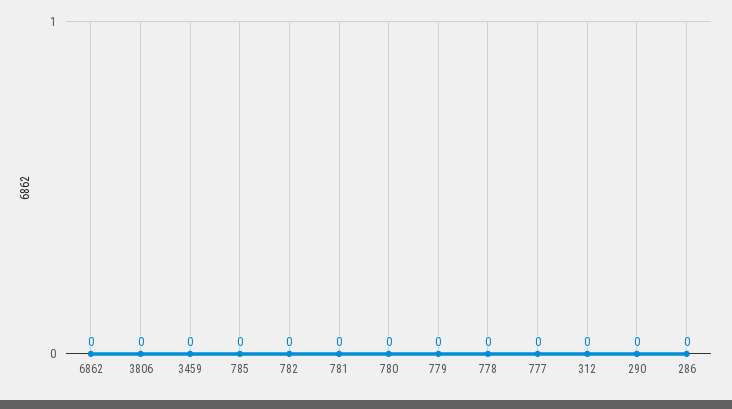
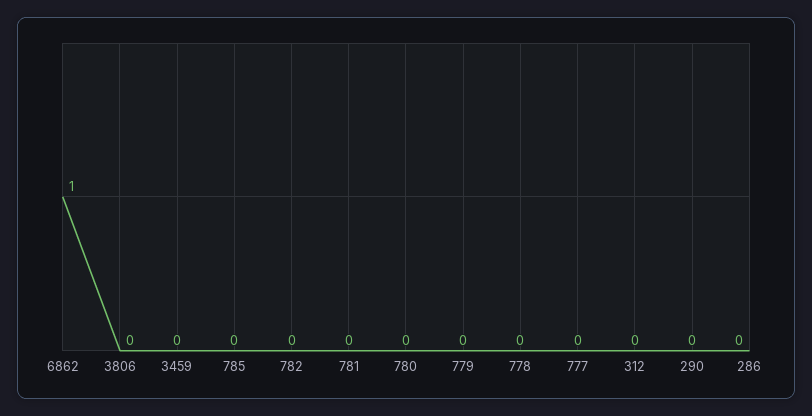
6862: 0 -> 1

